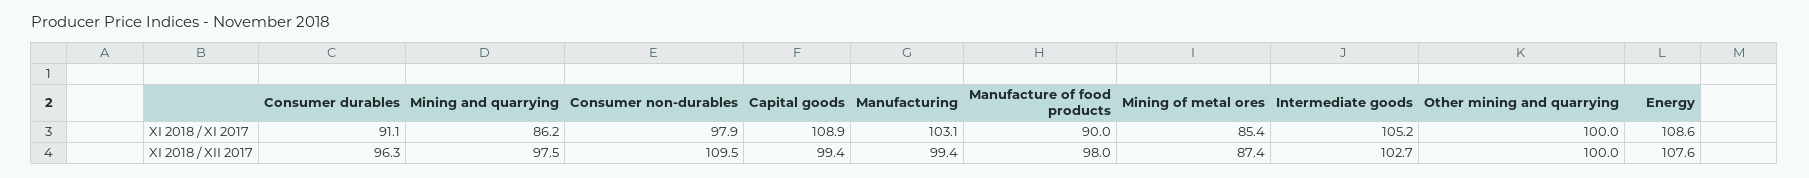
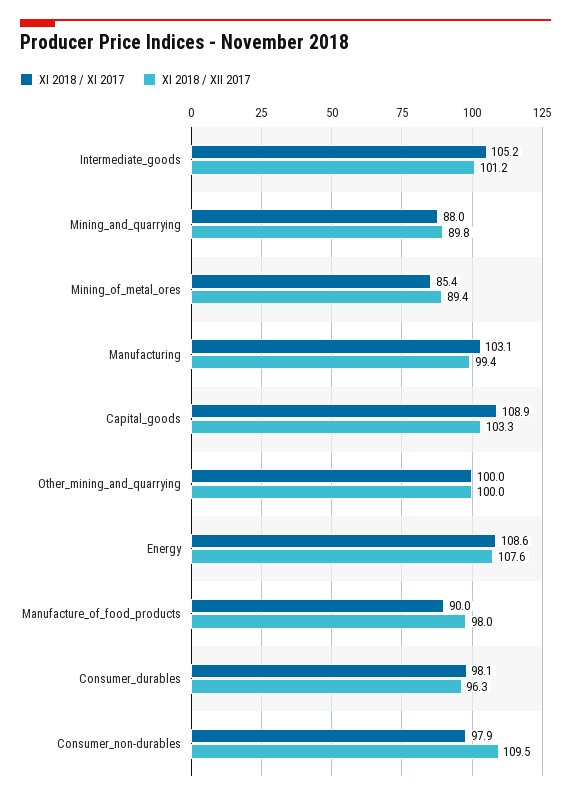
XI 2018 / XI 2017, Consumer durables: 91.1 -> 98.1
XI 2018 / XI 2017, Mining and quarrying: 86.2 -> 88
XI 2018 / XII 2017, Mining and quarrying: 97.5 -> 89.8
XI 2018 / XII 2017, Capital goods: 99.4 -> 103.3
XI 2018 / XII 2017, Mining of metal ores: 87.4 -> 89.4
XI 2018 / XII 2017, Intermediate goods: 102.7 -> 101.2

